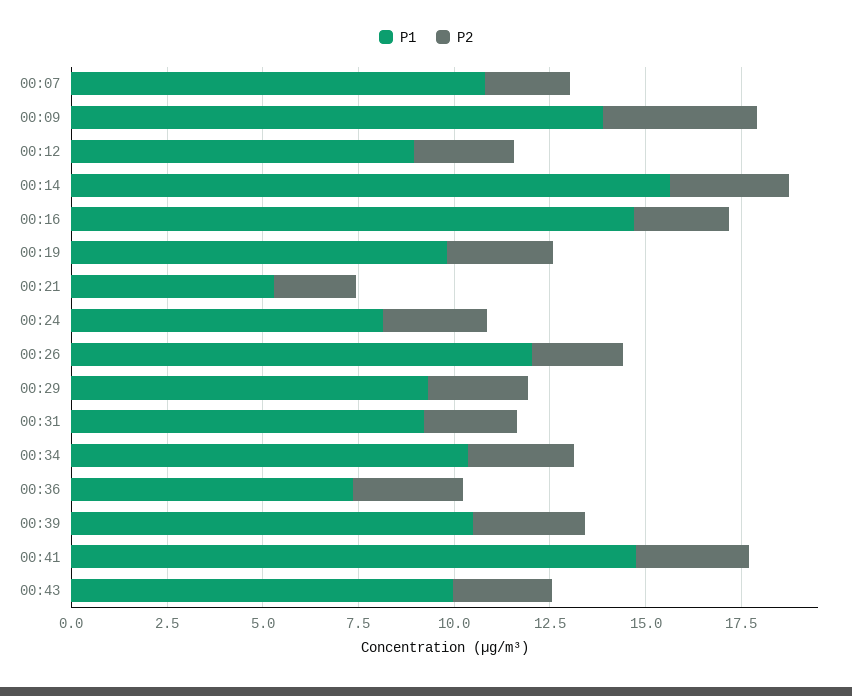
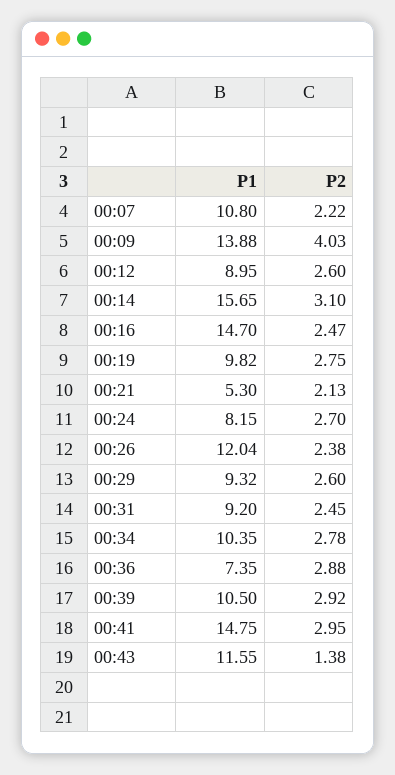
P1, 00:43: 10 -> 11.55
P2, 00:43: 2.5 -> 1.38

